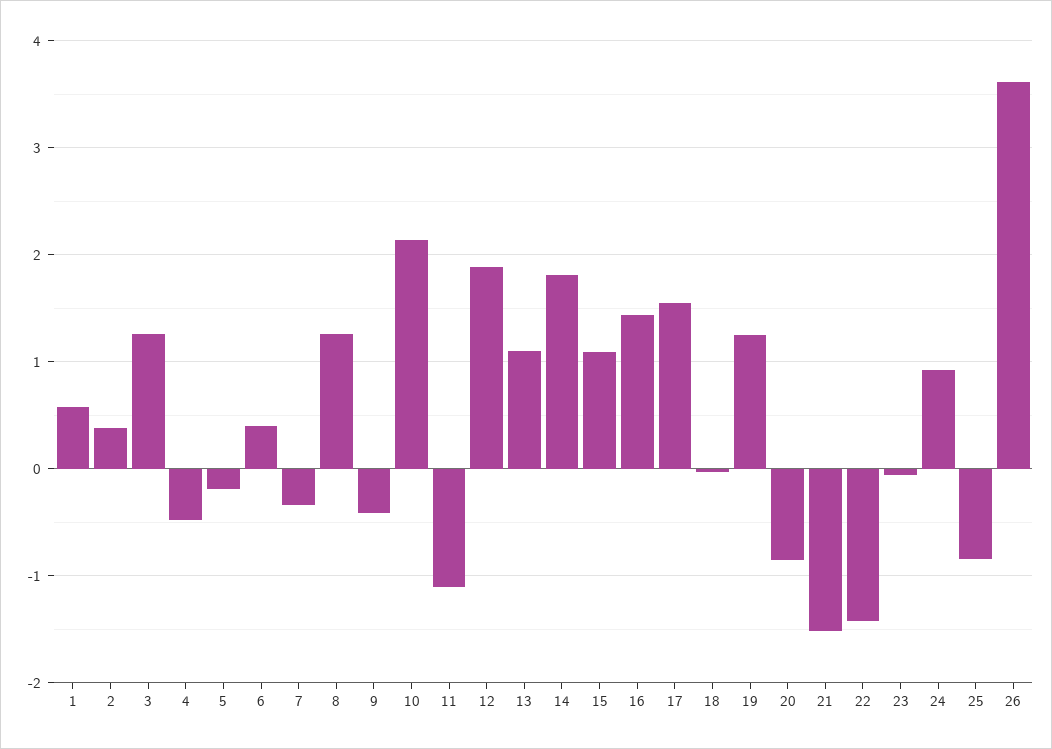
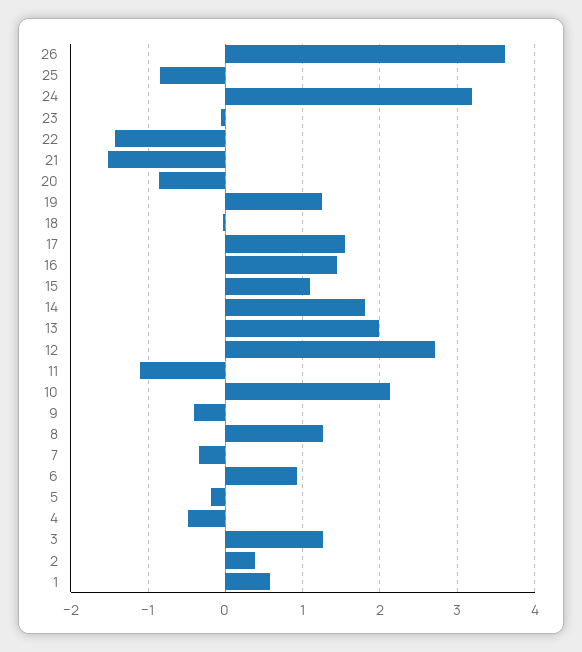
6: 0.4 -> 0.9
12: 1.9 -> 2.7
13: 1.1 -> 2
24: 0.9 -> 3.2

